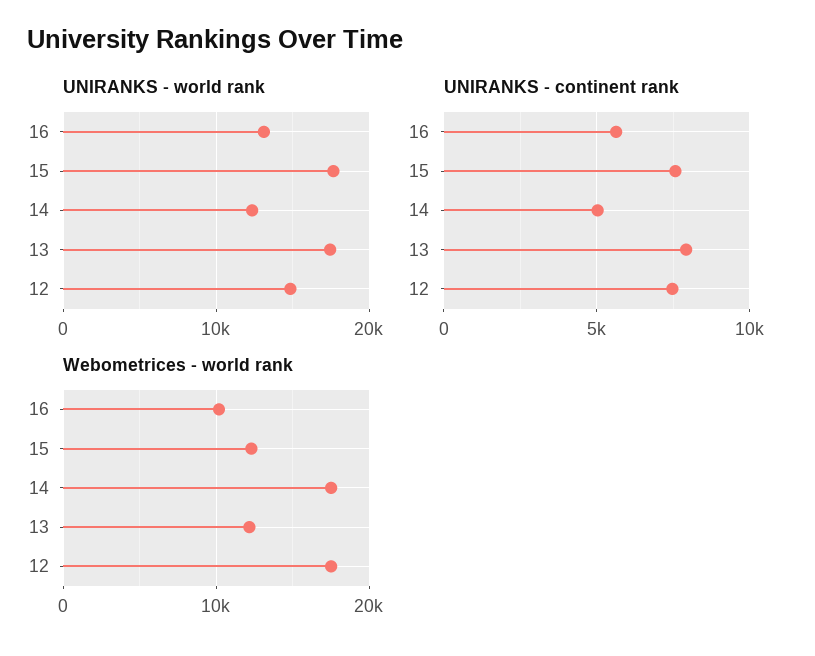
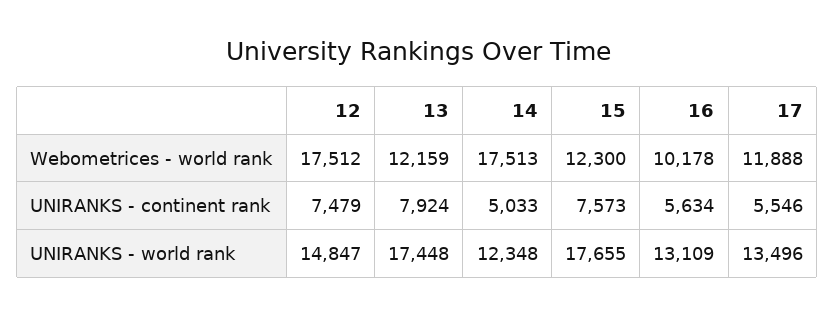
Webometrices - world rank, 17: none -> 11888
UNIRANKS - continent rank, 17: none -> 5546
UNIRANKS - world rank, 17: none -> 13496

